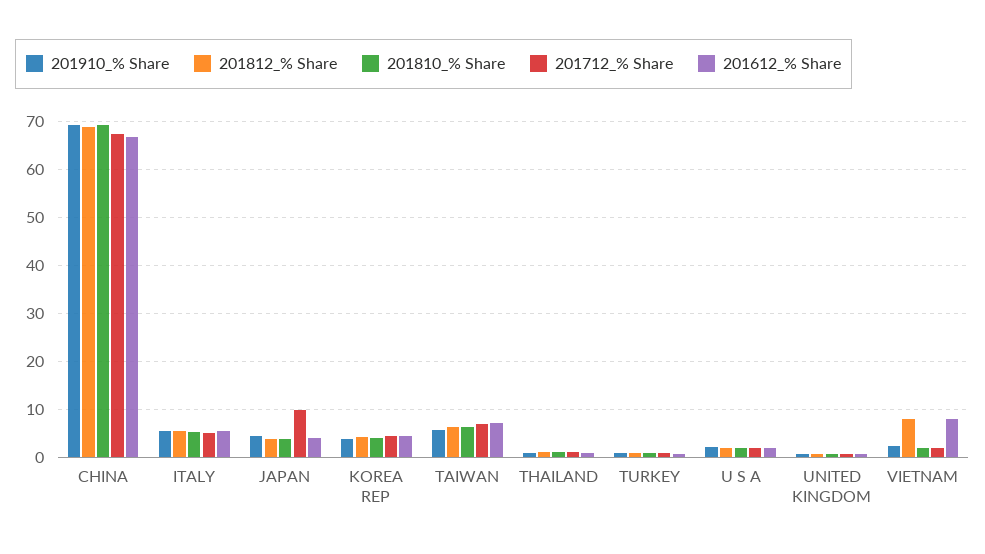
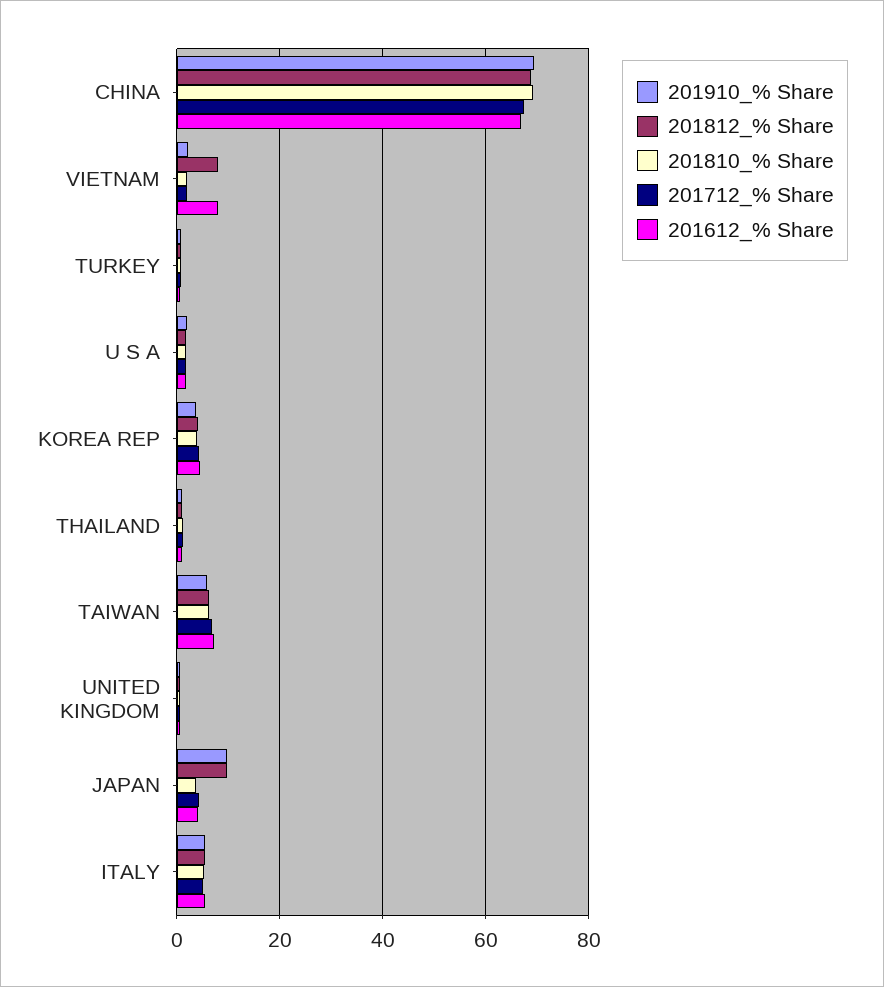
201910_% Share, JAPAN: 4 -> 10
201812_% Share, JAPAN: 4 -> 10
201712_% Share, JAPAN: 10 -> 4

